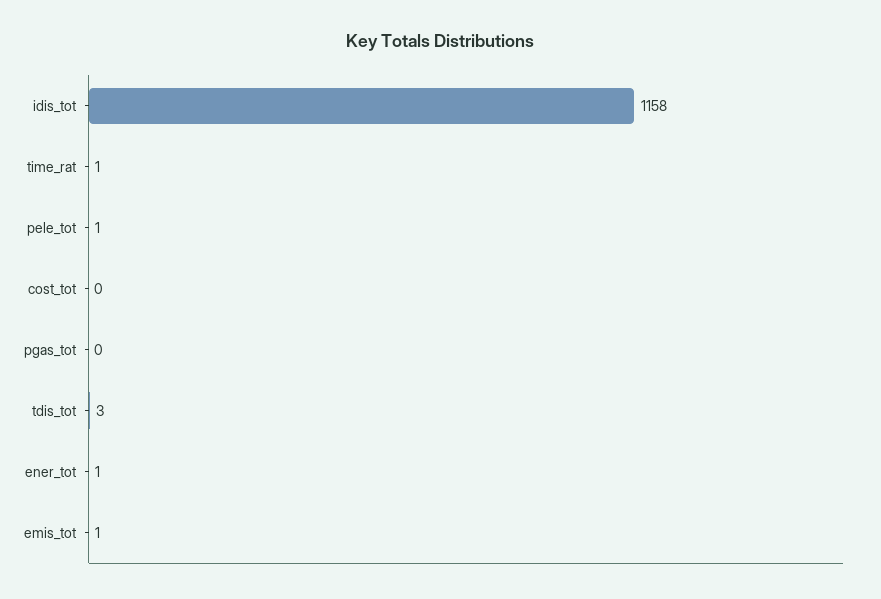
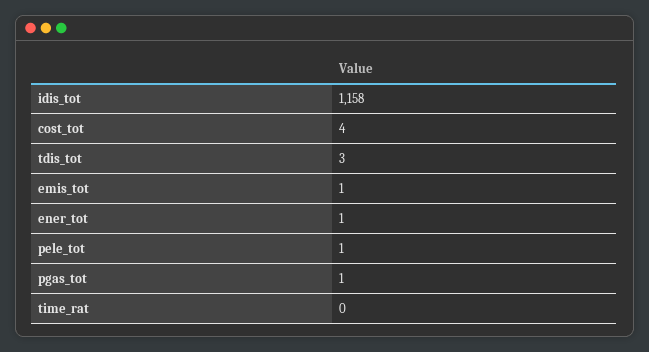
time_rat: 1 -> 0
cost_tot: 0 -> 4
pgas_tot: 0 -> 1

